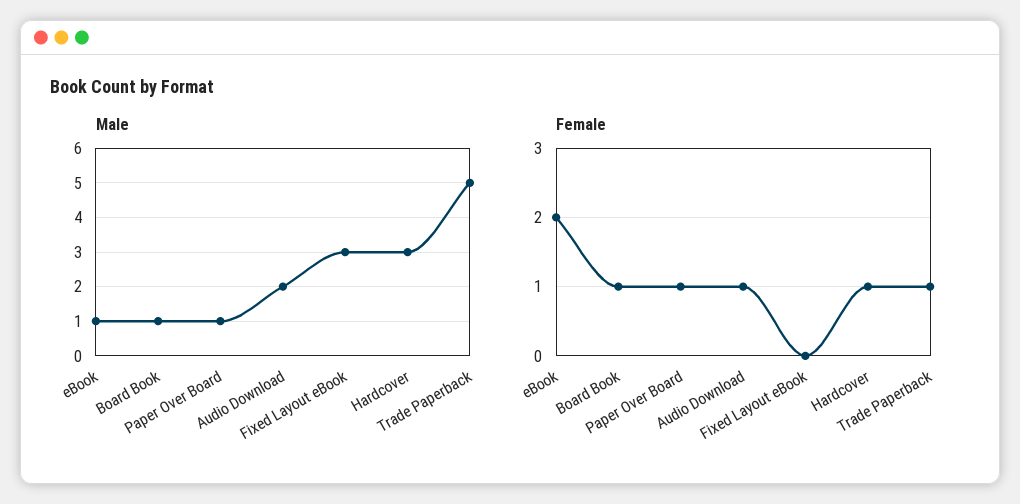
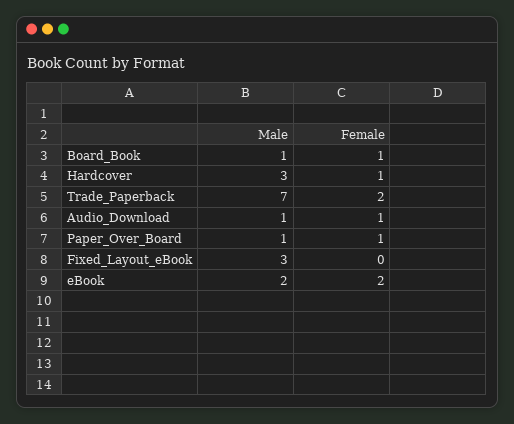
Male, eBook: 1 -> 2
Male, Audio Download: 2 -> 1
Male, Trade Paperback: 5 -> 7
Female, Trade Paperback: 1 -> 2

